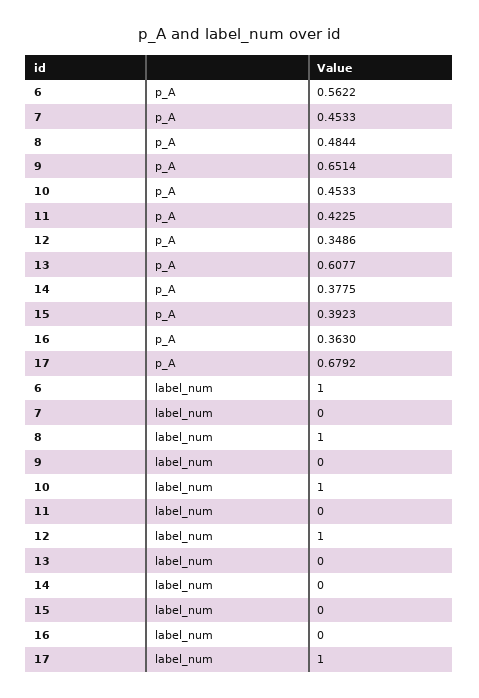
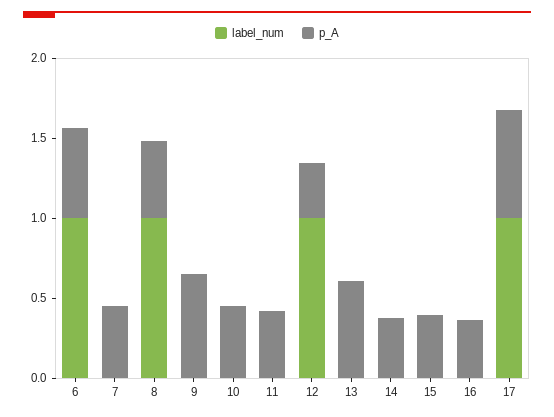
label_num, 10: 1 -> 0

